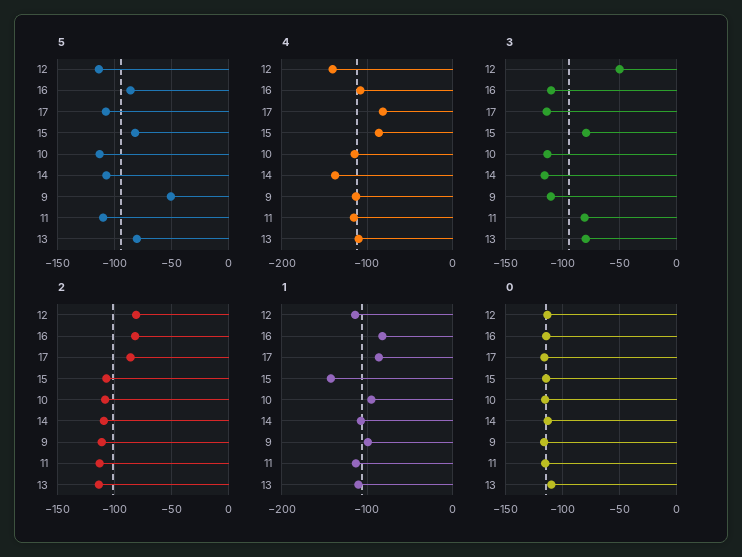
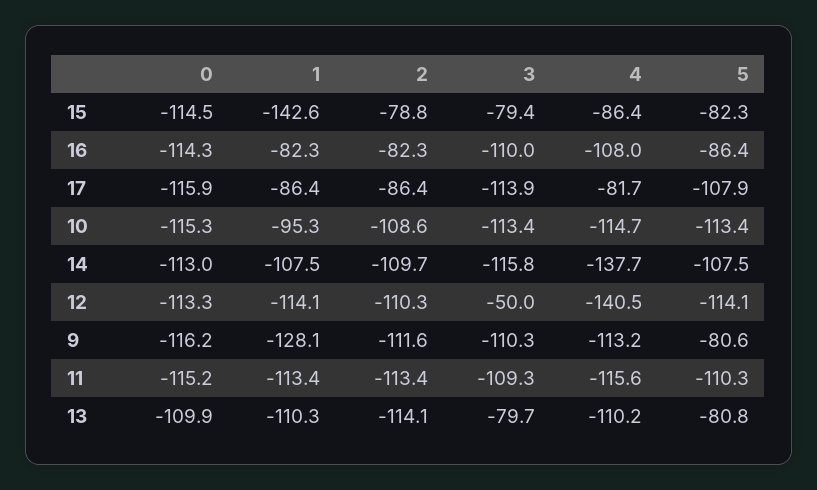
5, 9: -50 -> -80.6
3, 11: -80 -> -109.3
2, 12: -80 -> -110.3
2, 15: -110 -> -78.8
1, 9: -100 -> -128.1

